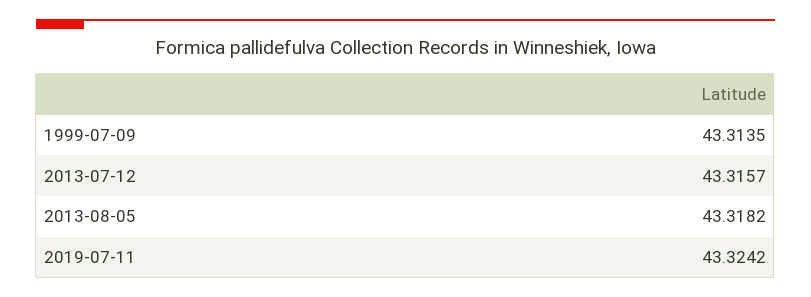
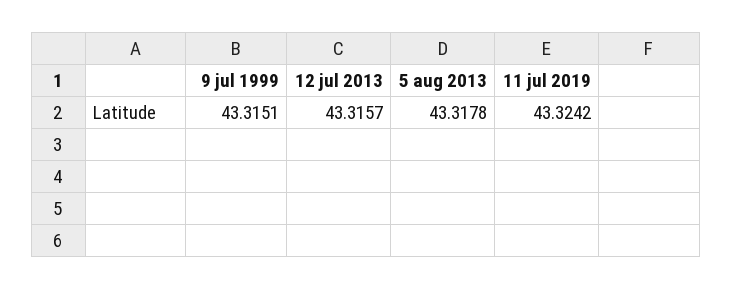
1999-07-09: 43.3135 -> 43.3151
2013-08-05: 43.3182 -> 43.3178

